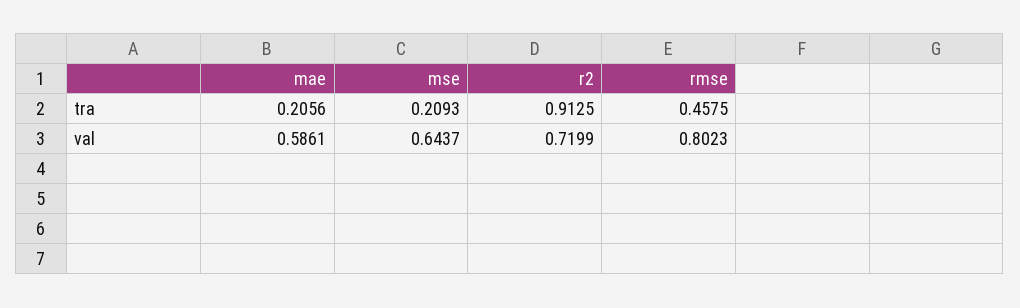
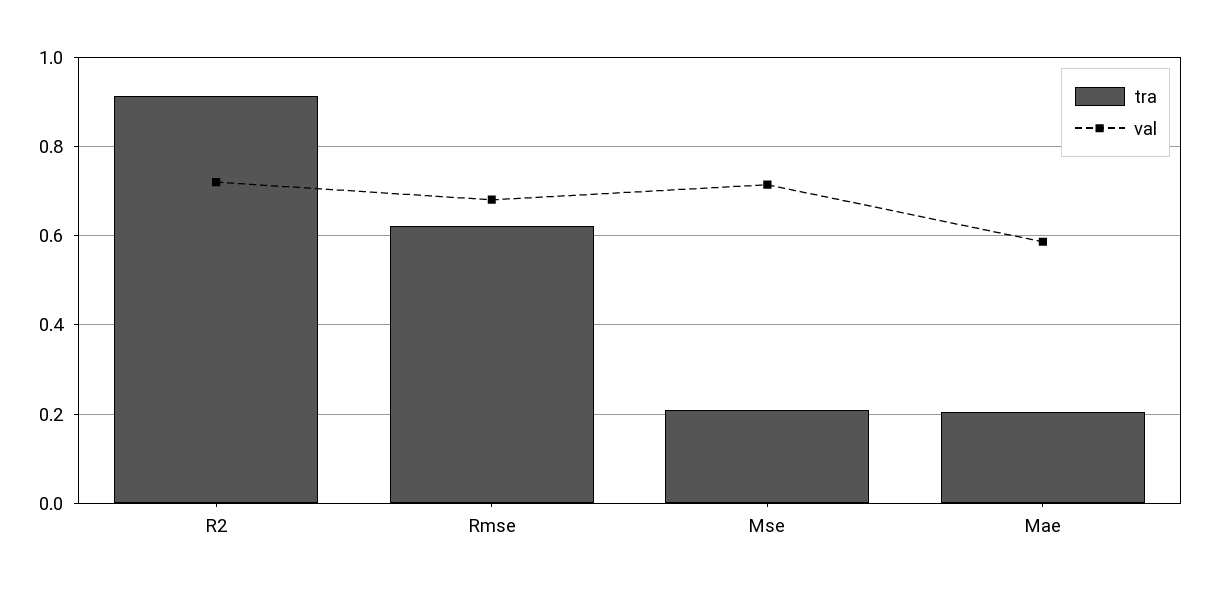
tra, rmse: 0.4575 -> 0.62
val, mse: 0.6437 -> 0.72
val, rmse: 0.8023 -> 0.68

